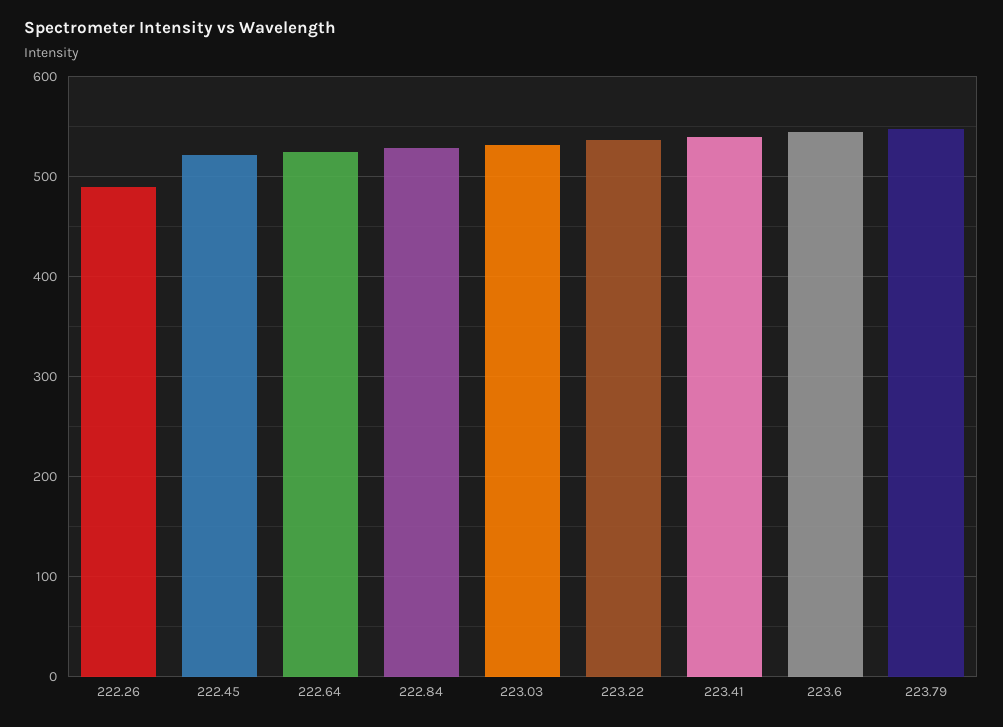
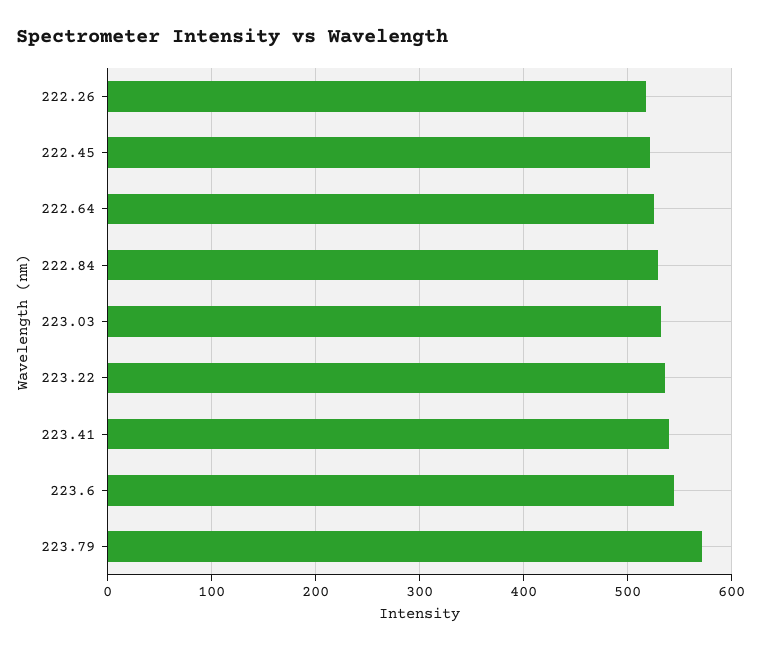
222.26: 490 -> 520
223.79: 550 -> 570

